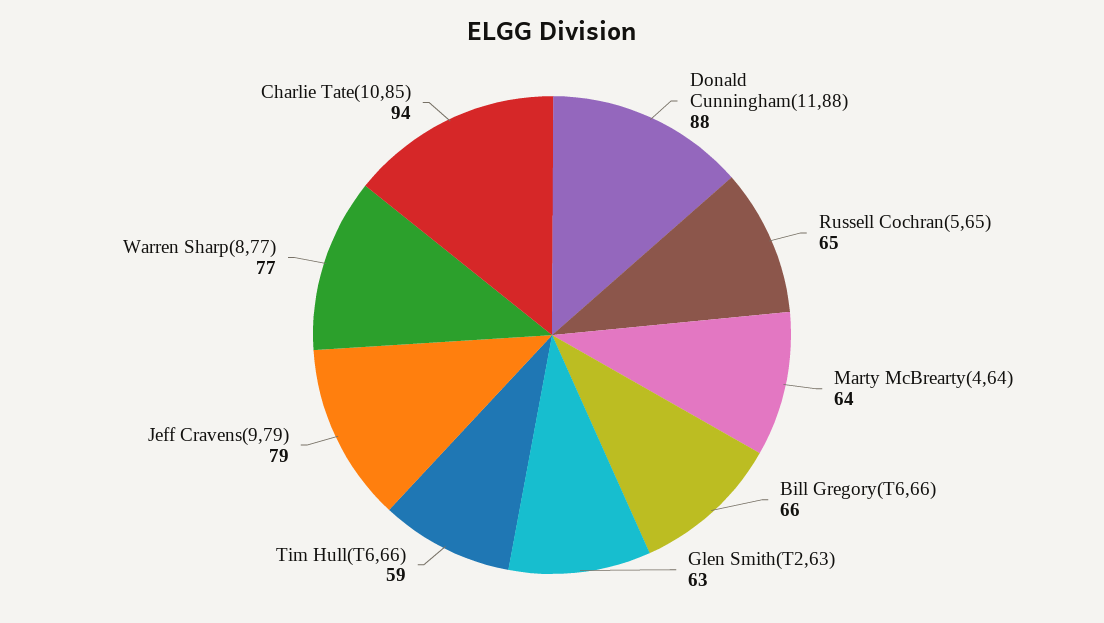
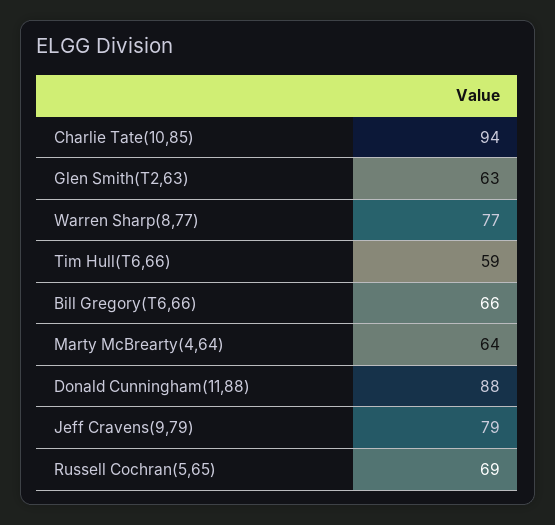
Russell Cochran(5,65): 65 -> 69

